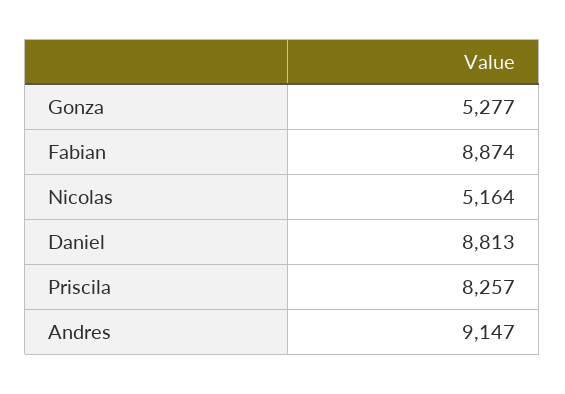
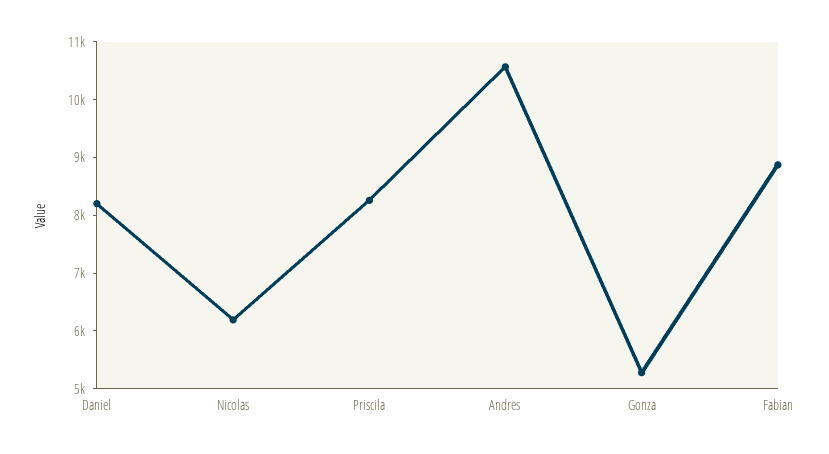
Nicolas: 5164 -> 6200
Daniel: 8813 -> 8200
Andres: 9147 -> 10600

